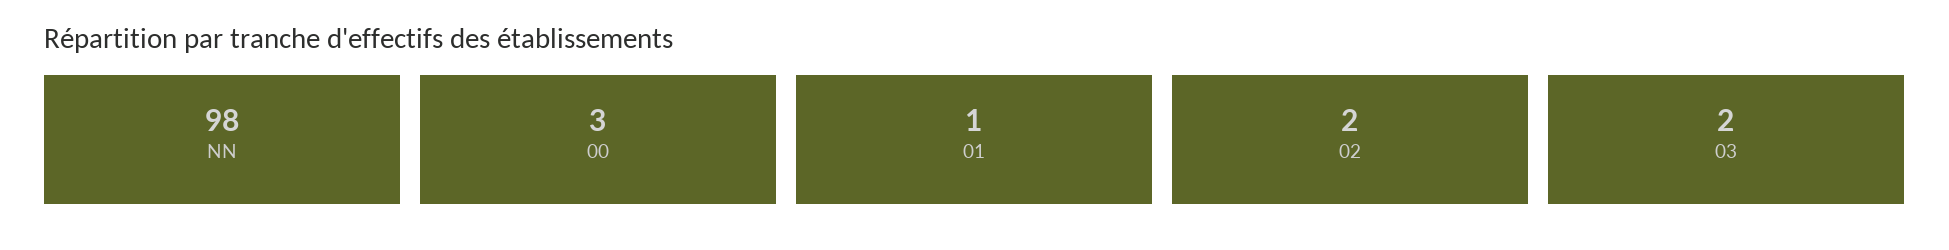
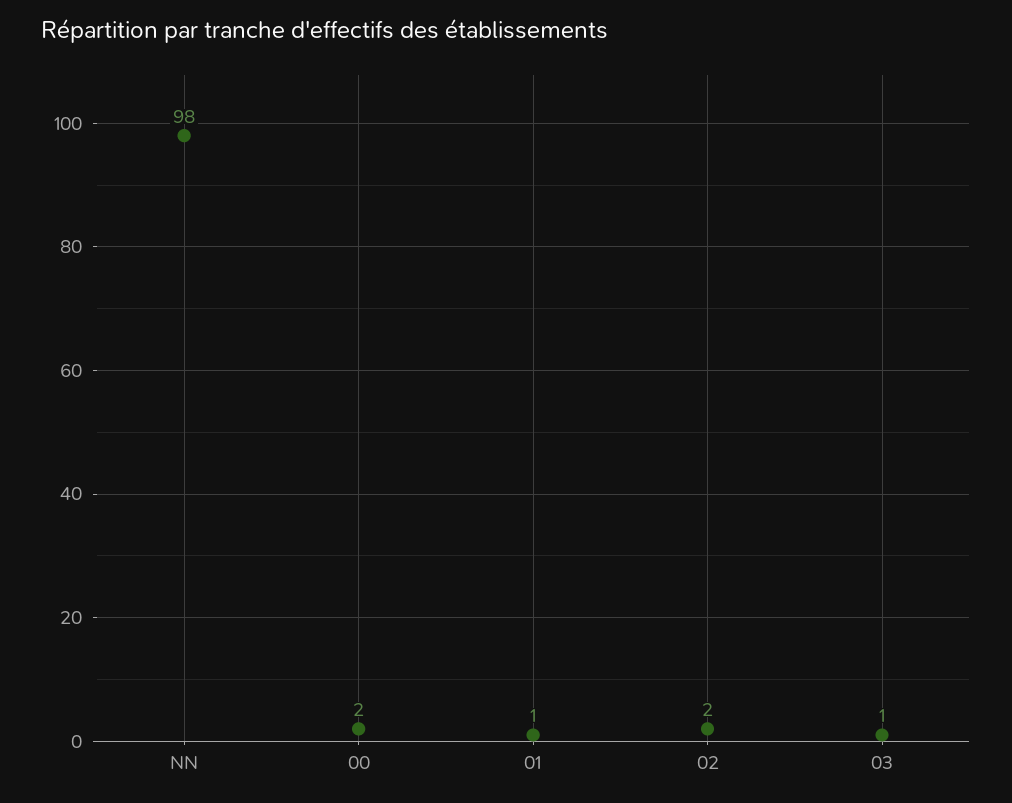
00: 3 -> 2
03: 2 -> 1

